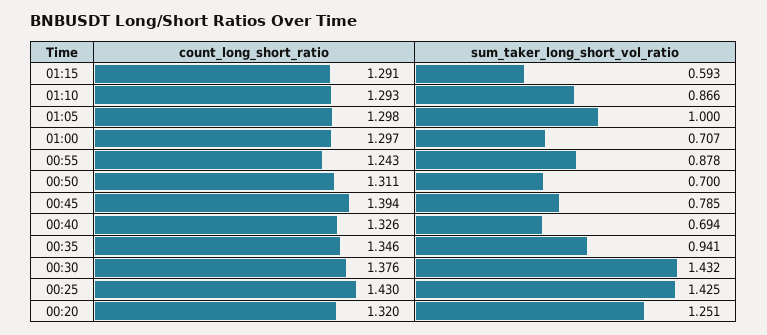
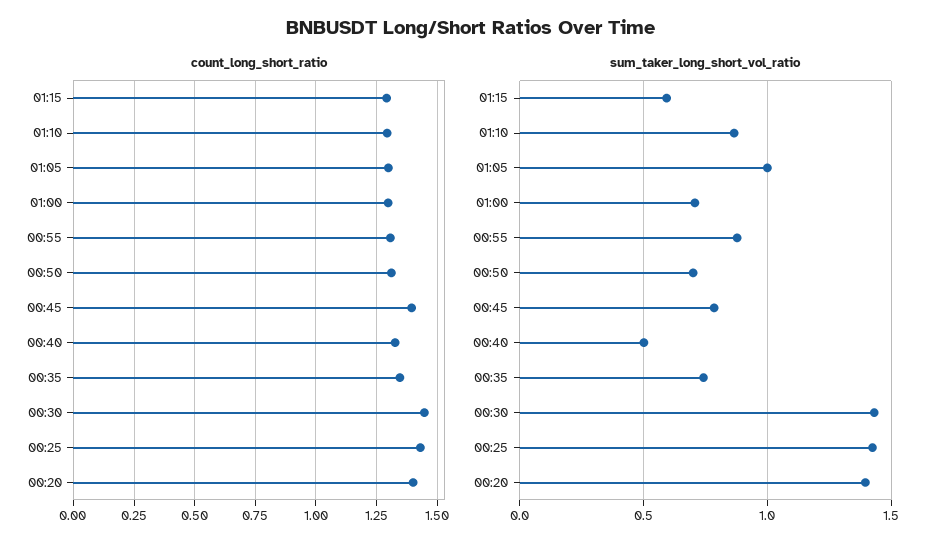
count_long_short_ratio, 00:55: 1.243 -> 1.3
sum_taker_long_short_vol_ratio, 00:40: 0.694 -> 0.5
sum_taker_long_short_vol_ratio, 00:35: 0.941 -> 0.75
count_long_short_ratio, 00:30: 1.376 -> 1.45
count_long_short_ratio, 00:20: 1.32 -> 1.4
sum_taker_long_short_vol_ratio, 00:20: 1.251 -> 1.4

